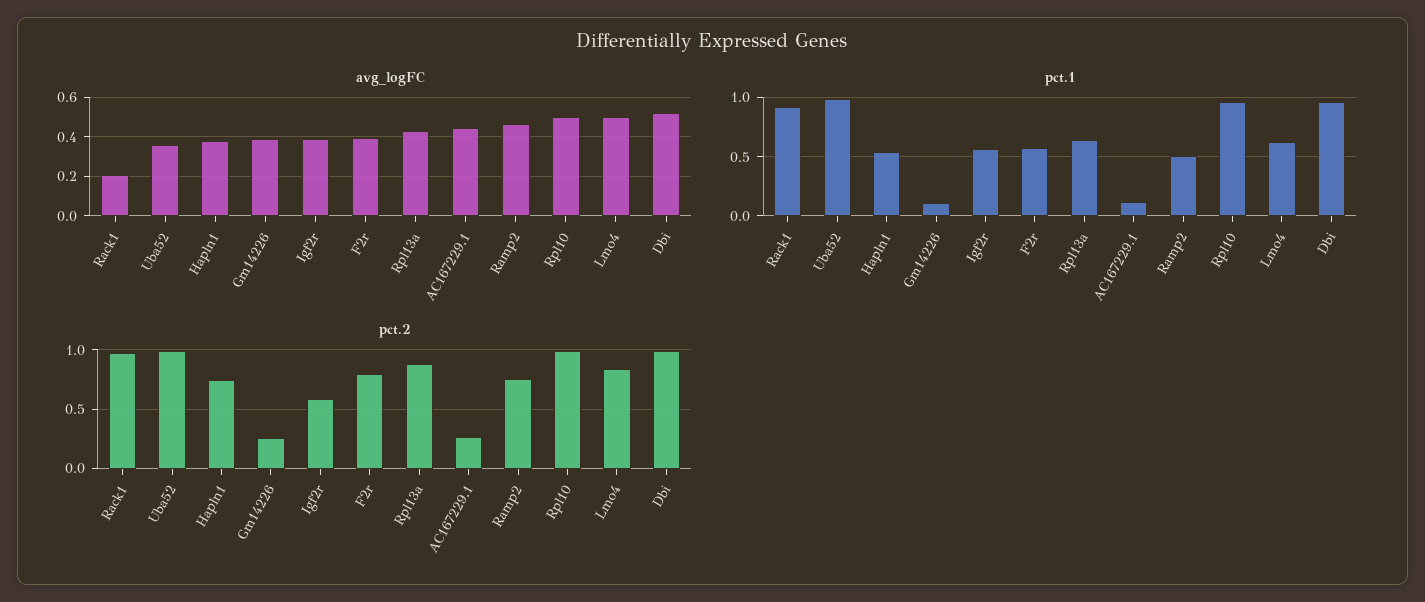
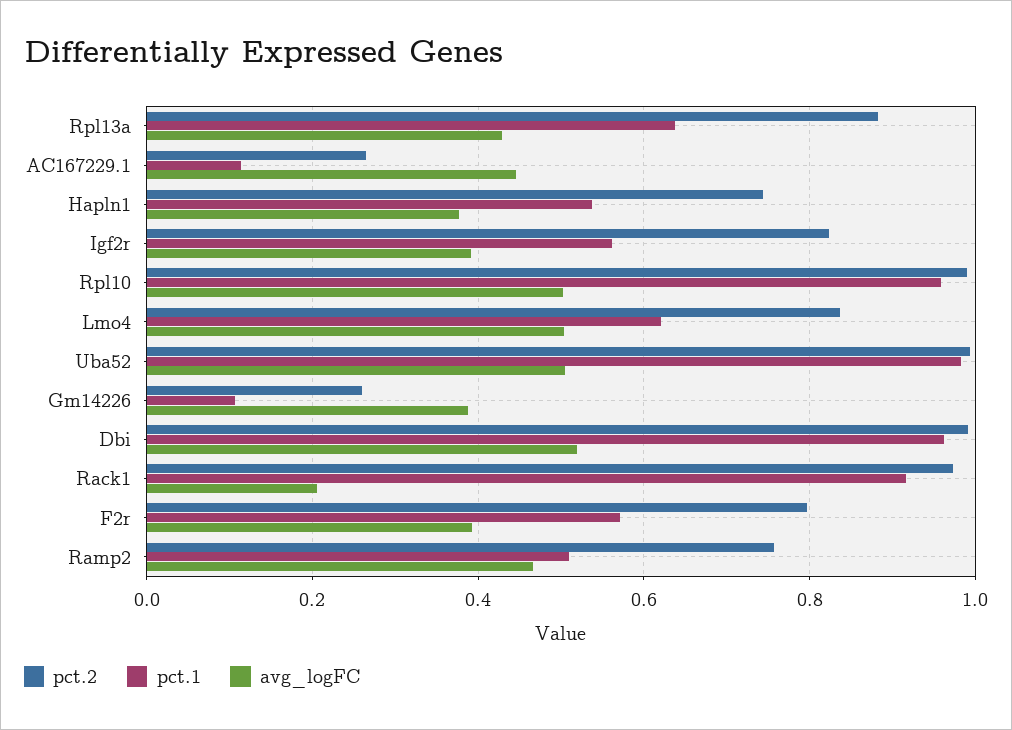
avg_logFC, Uba52: 0.35 -> 0.5
pct.2, Igf2r: 0.6 -> 0.82

